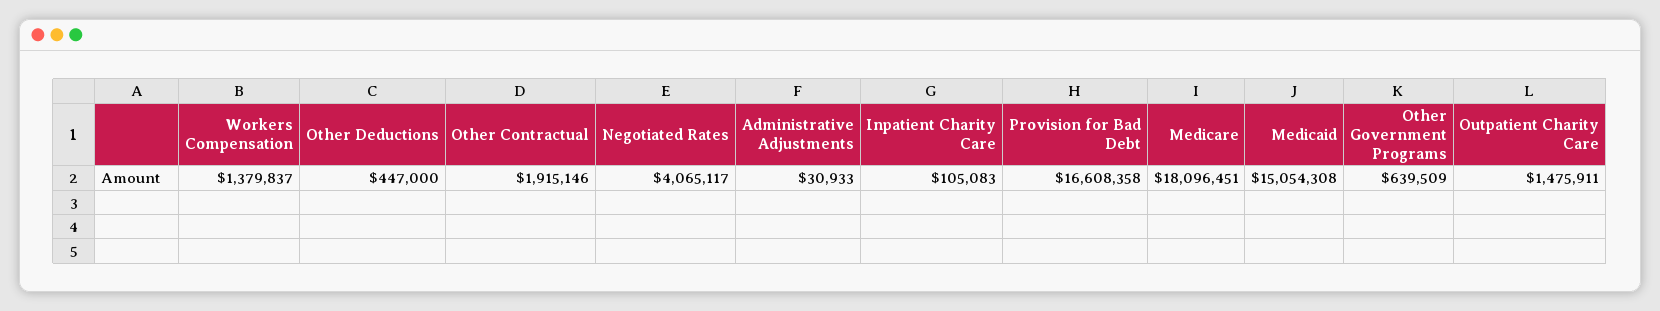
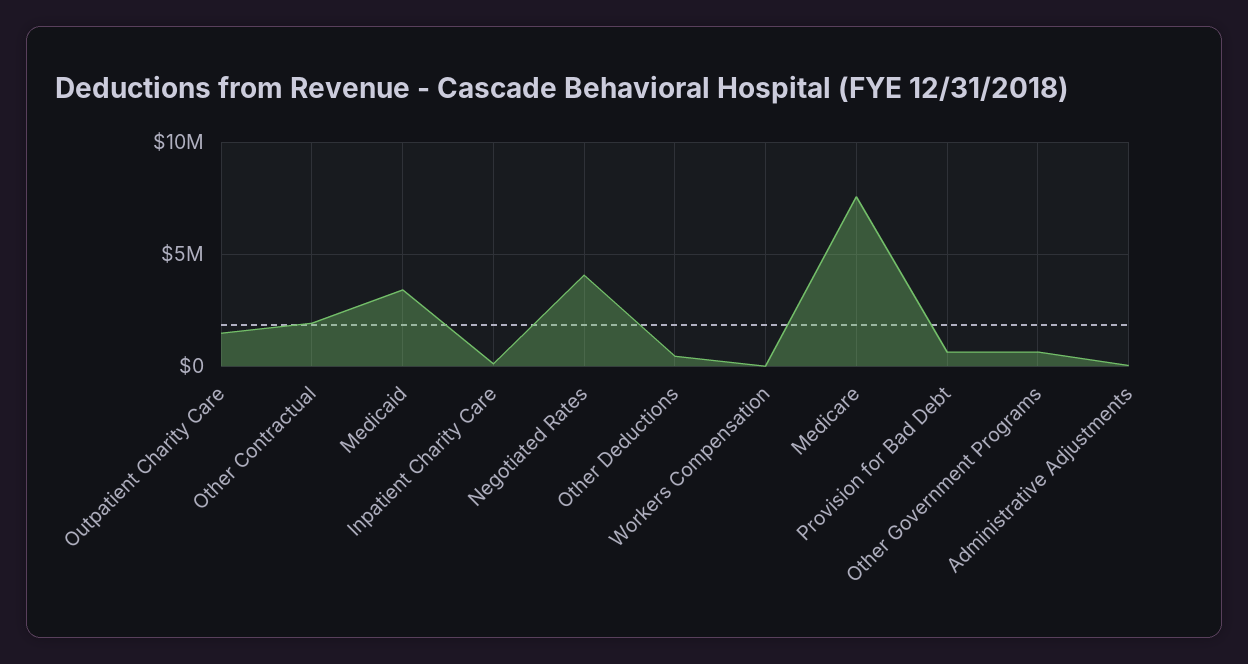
Workers Compensation: 1379837 -> 0
Provision for Bad Debt: 16608358 -> 500000
Medicare: 18096451 -> 7500000
Medicaid: 15054308 -> 3500000

